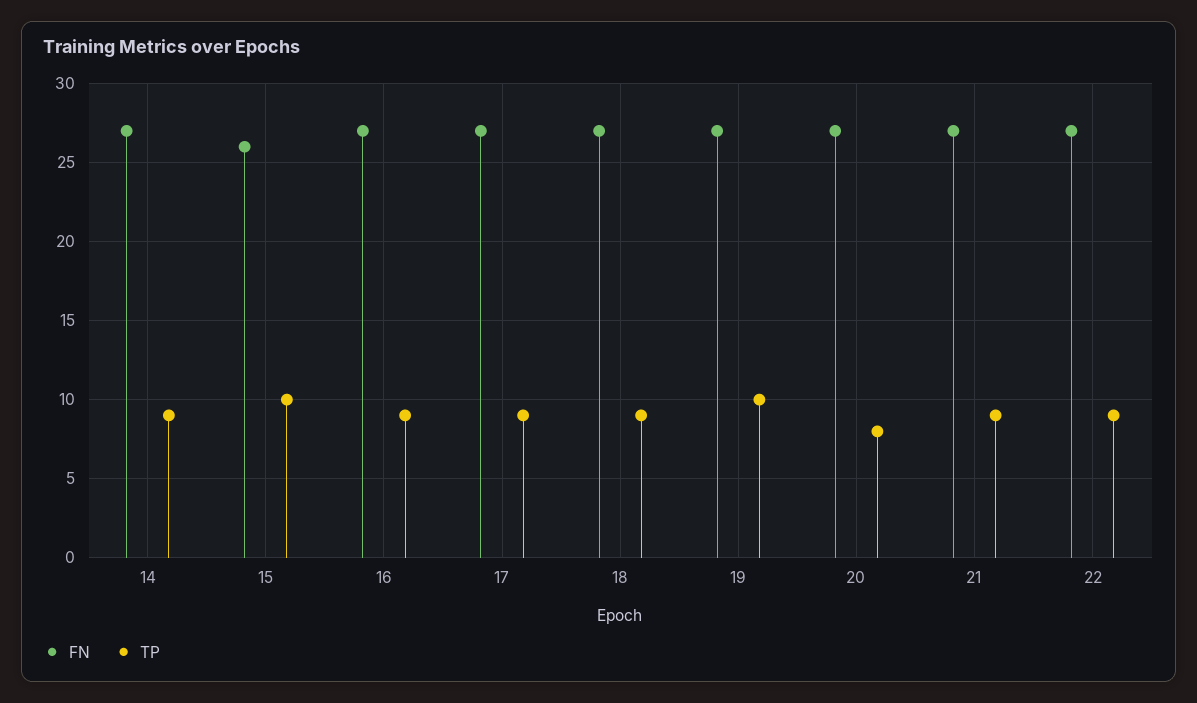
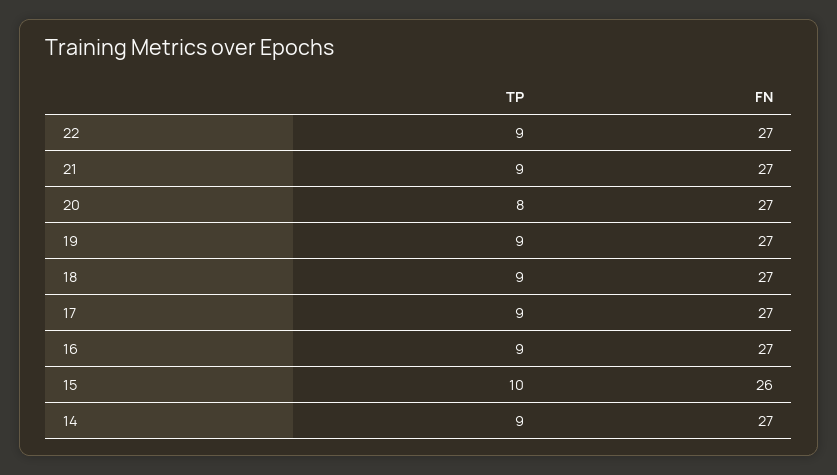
TP, 19: 10 -> 9

